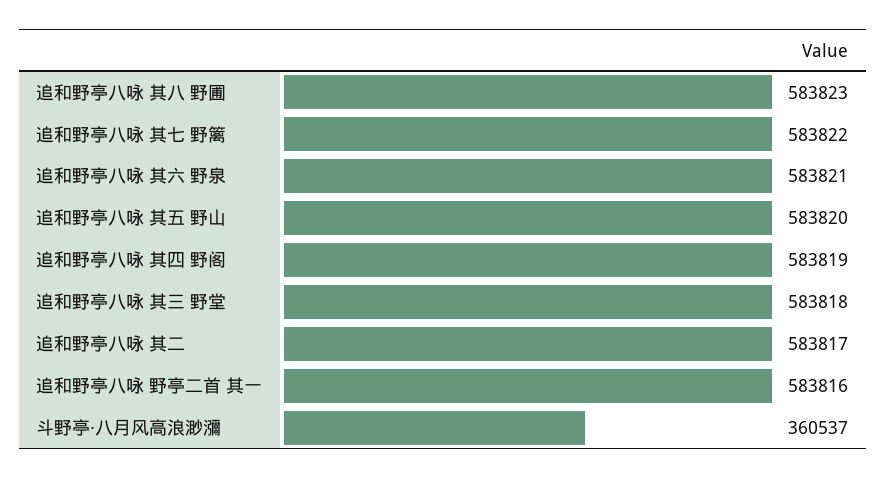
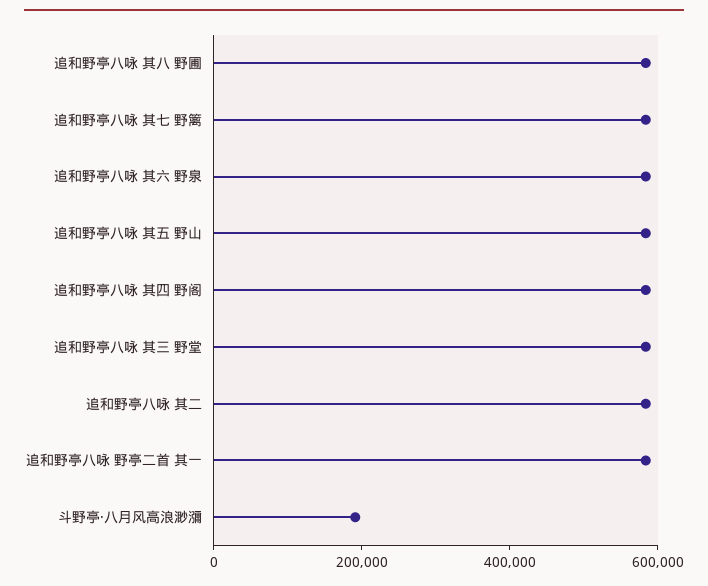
斗野亭·八月风高浪渺瀰: 360537 -> 200000

